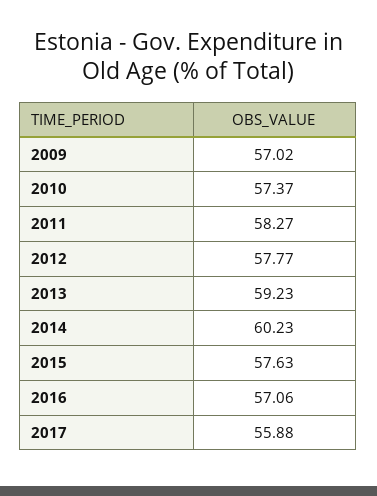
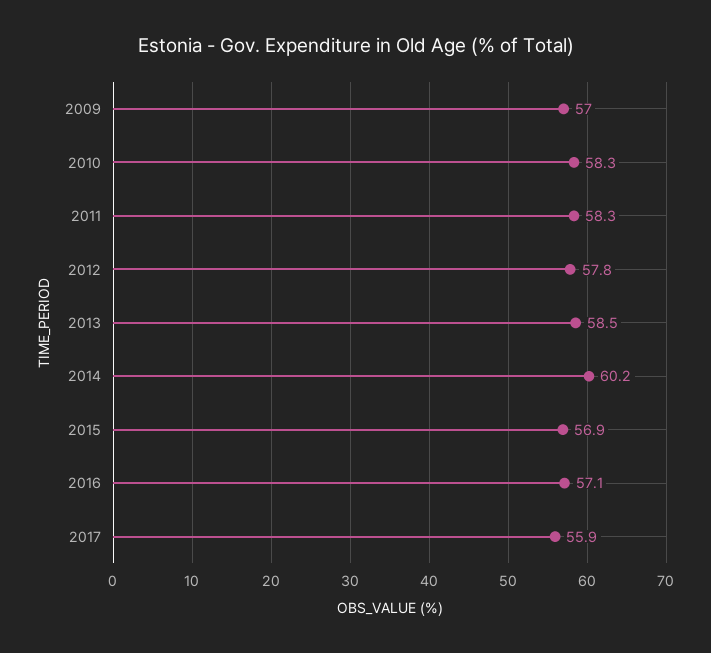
2010: 57.37 -> 58.3
2013: 59.23 -> 58.5
2015: 57.63 -> 56.9

